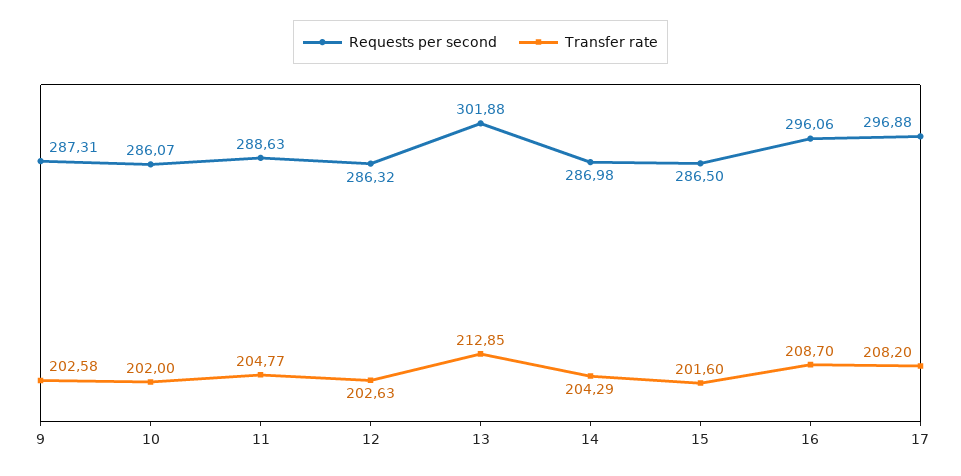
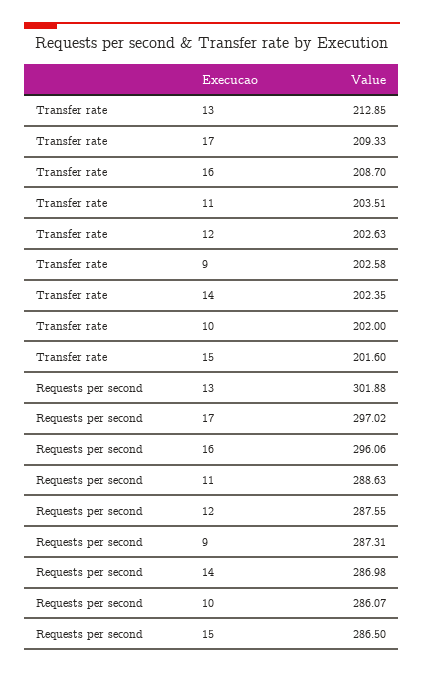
Transfer rate, 11: 204.77 -> 203.51
Requests per second, 12: 286.32 -> 287.55
Transfer rate, 14: 204.29 -> 202.35
Requests per second, 17: 296.88 -> 297.02
Transfer rate, 17: 208.2 -> 209.33

